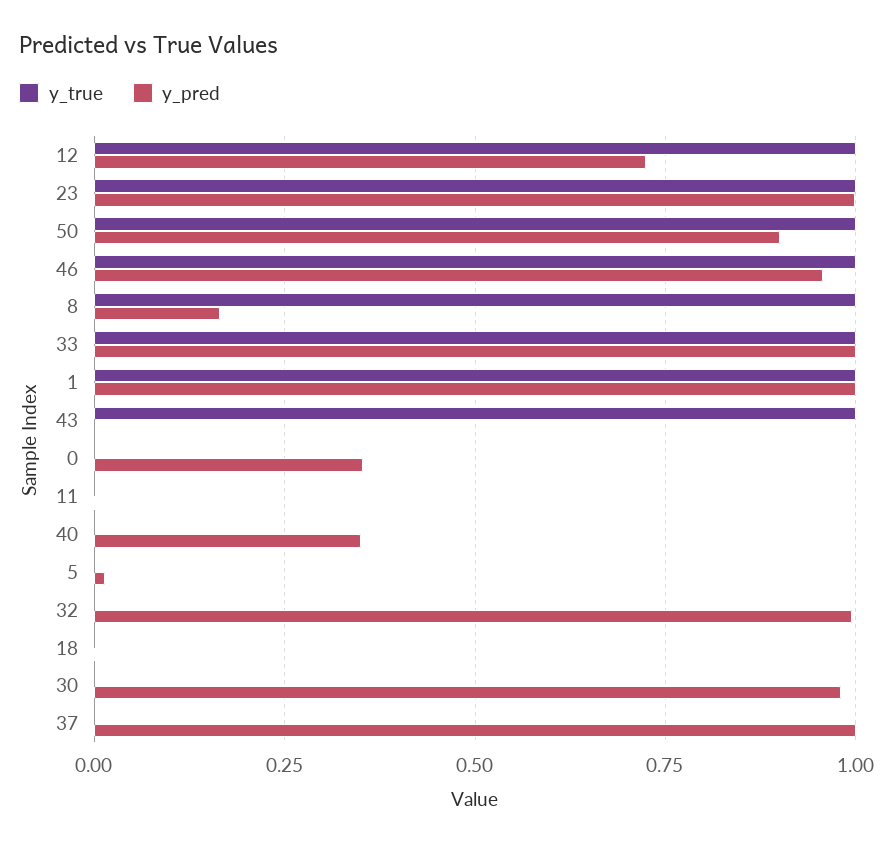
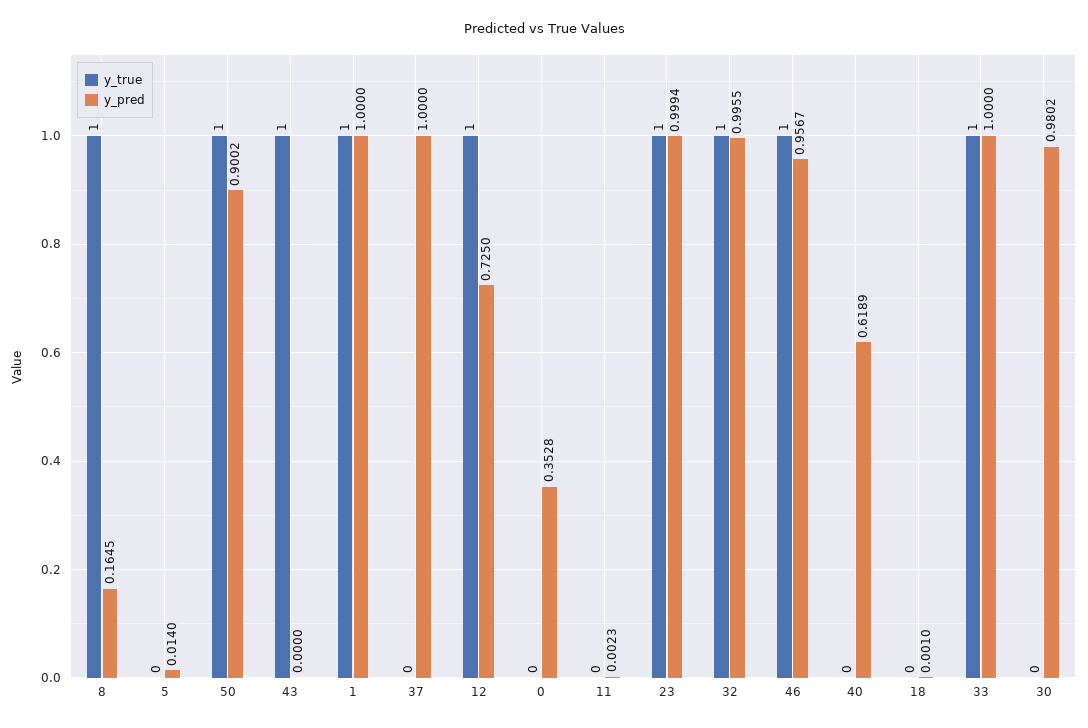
y_pred, 40: 0.35 -> 0.6189
y_true, 32: 0 -> 1

